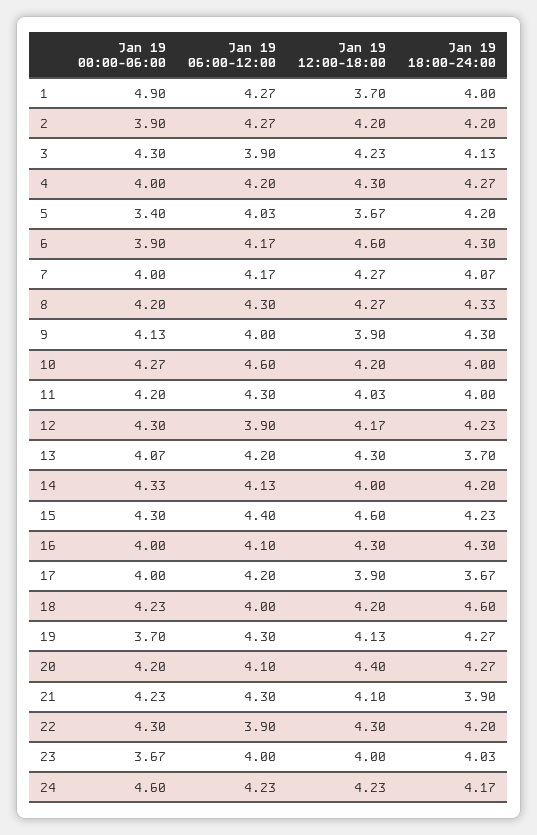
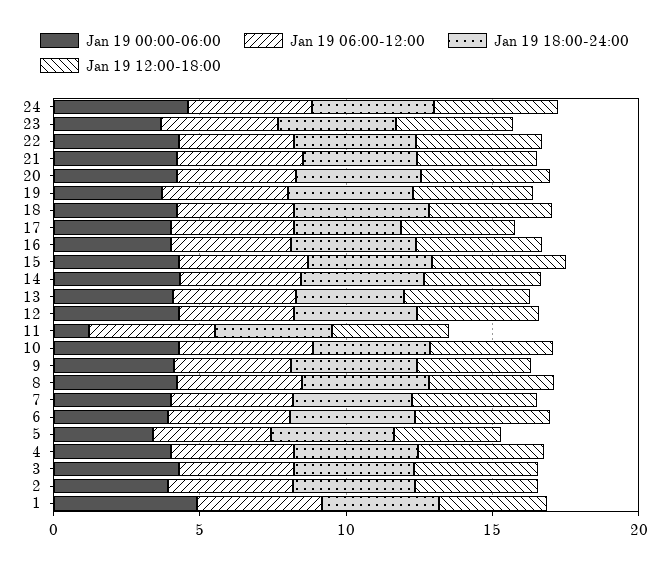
Jan 19 00:00-06:00, 11: 4.2 -> 1

